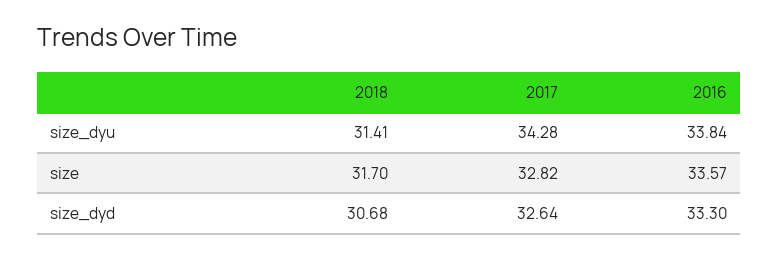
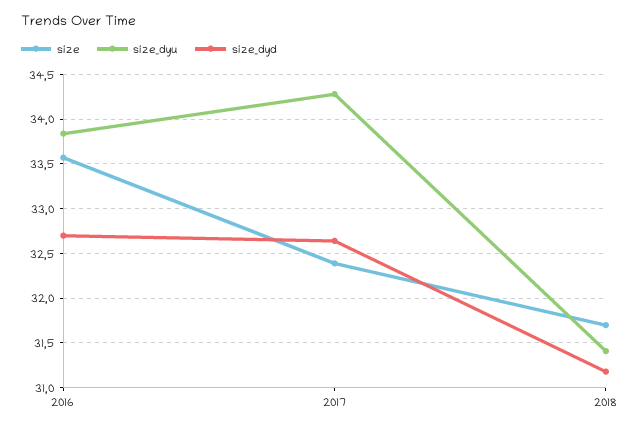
size, 2017: 32.82 -> 32.4
size_dyd, 2018: 30.68 -> 31.2
size_dyd, 2016: 33.3 -> 32.7

